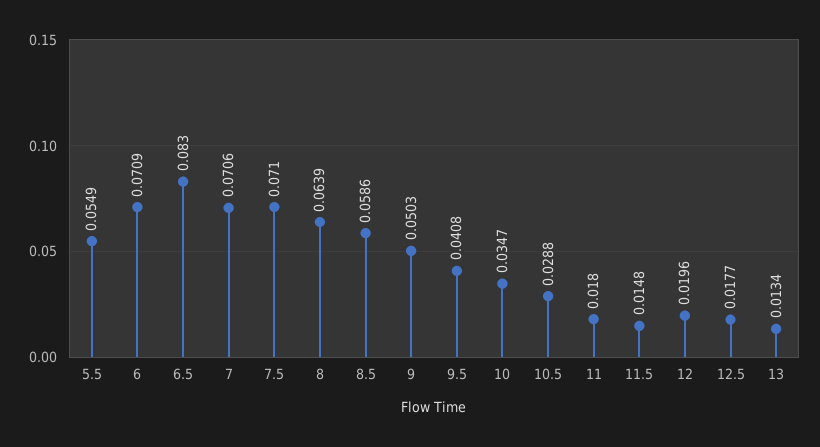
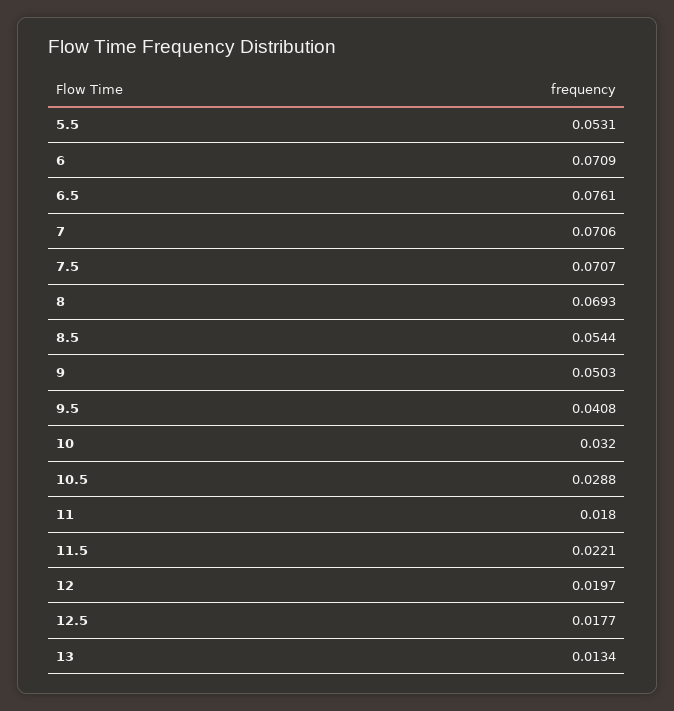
5.5: 0.0549 -> 0.0531
6.5: 0.083 -> 0.0761
7.5: 0.071 -> 0.0707
8: 0.0639 -> 0.0693
8.5: 0.0586 -> 0.0544
10: 0.0347 -> 0.032
11.5: 0.0148 -> 0.0221
12: 0.0196 -> 0.0197

